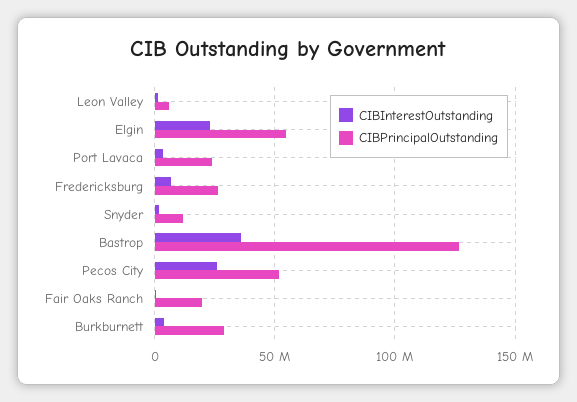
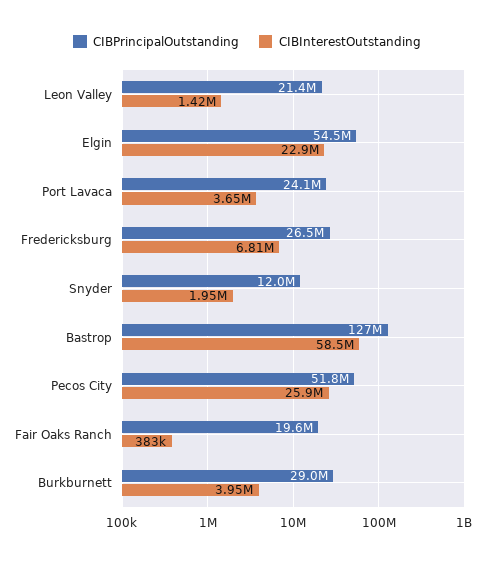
CIBPrincipalOutstanding, Leon Valley: 5000000 -> 21400000
CIBInterestOutstanding, Bastrop: 35000000 -> 58500000

